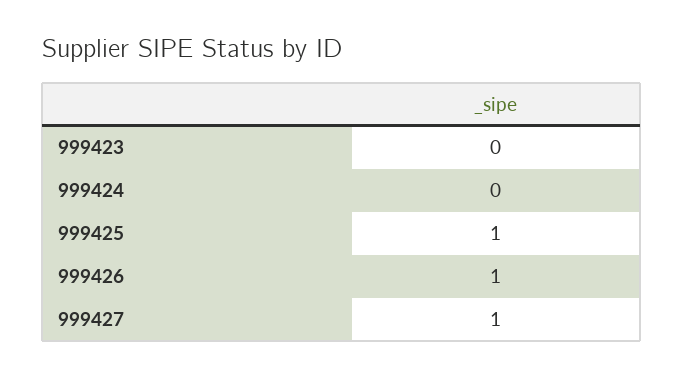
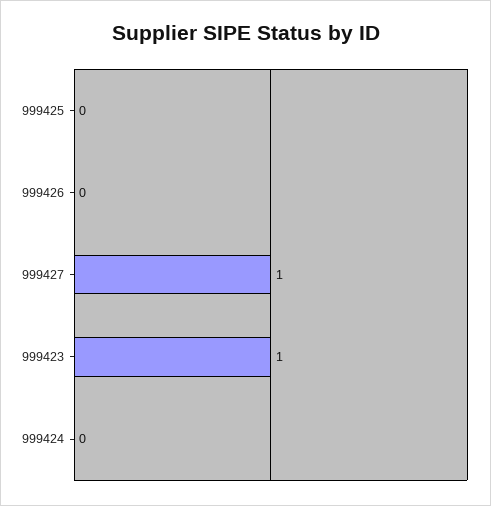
999423: 0 -> 1
999425: 1 -> 0
999426: 1 -> 0

